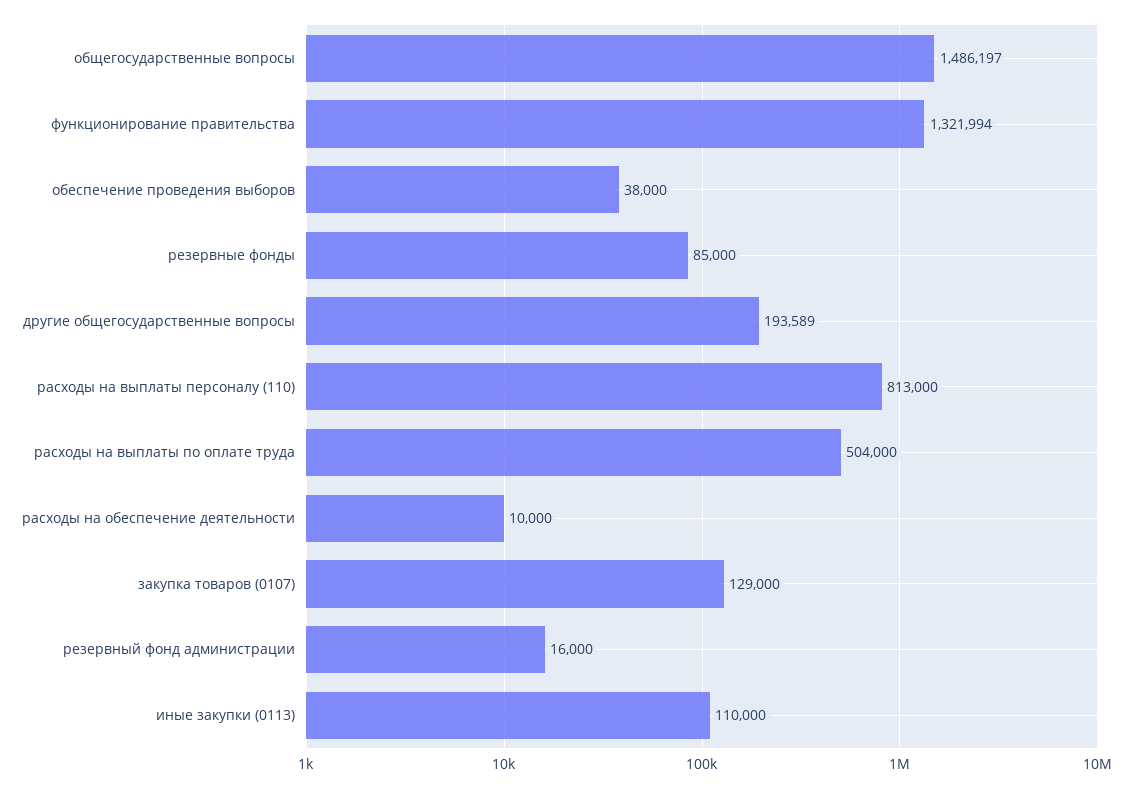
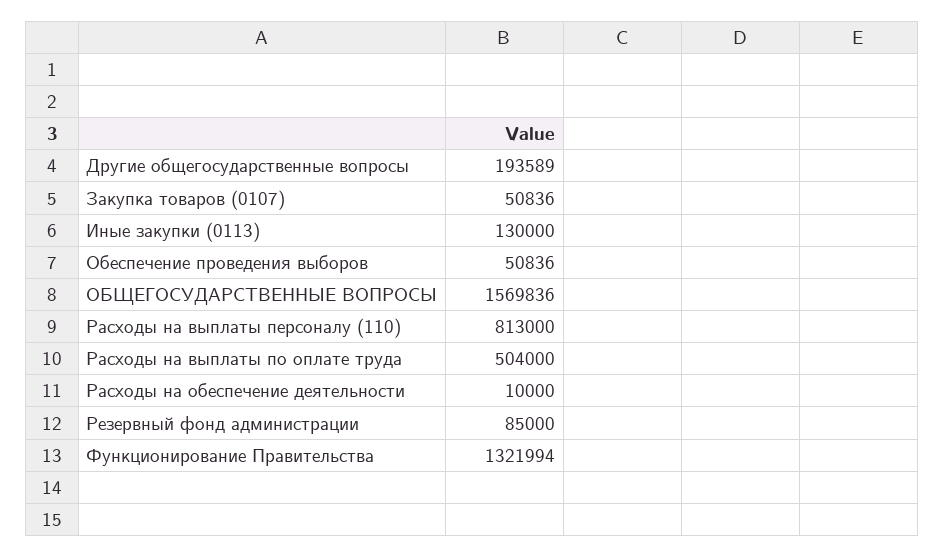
общегосударственные вопросы: 1486197 -> 1569836
обеспечение проведения выборов: 38000 -> 50836
резервные фонды: 85000 -> none
закупка товаров (0107): 129000 -> 50836
резервный фонд администрации: 16000 -> 85000
иные закупки (0113): 110000 -> 130000

